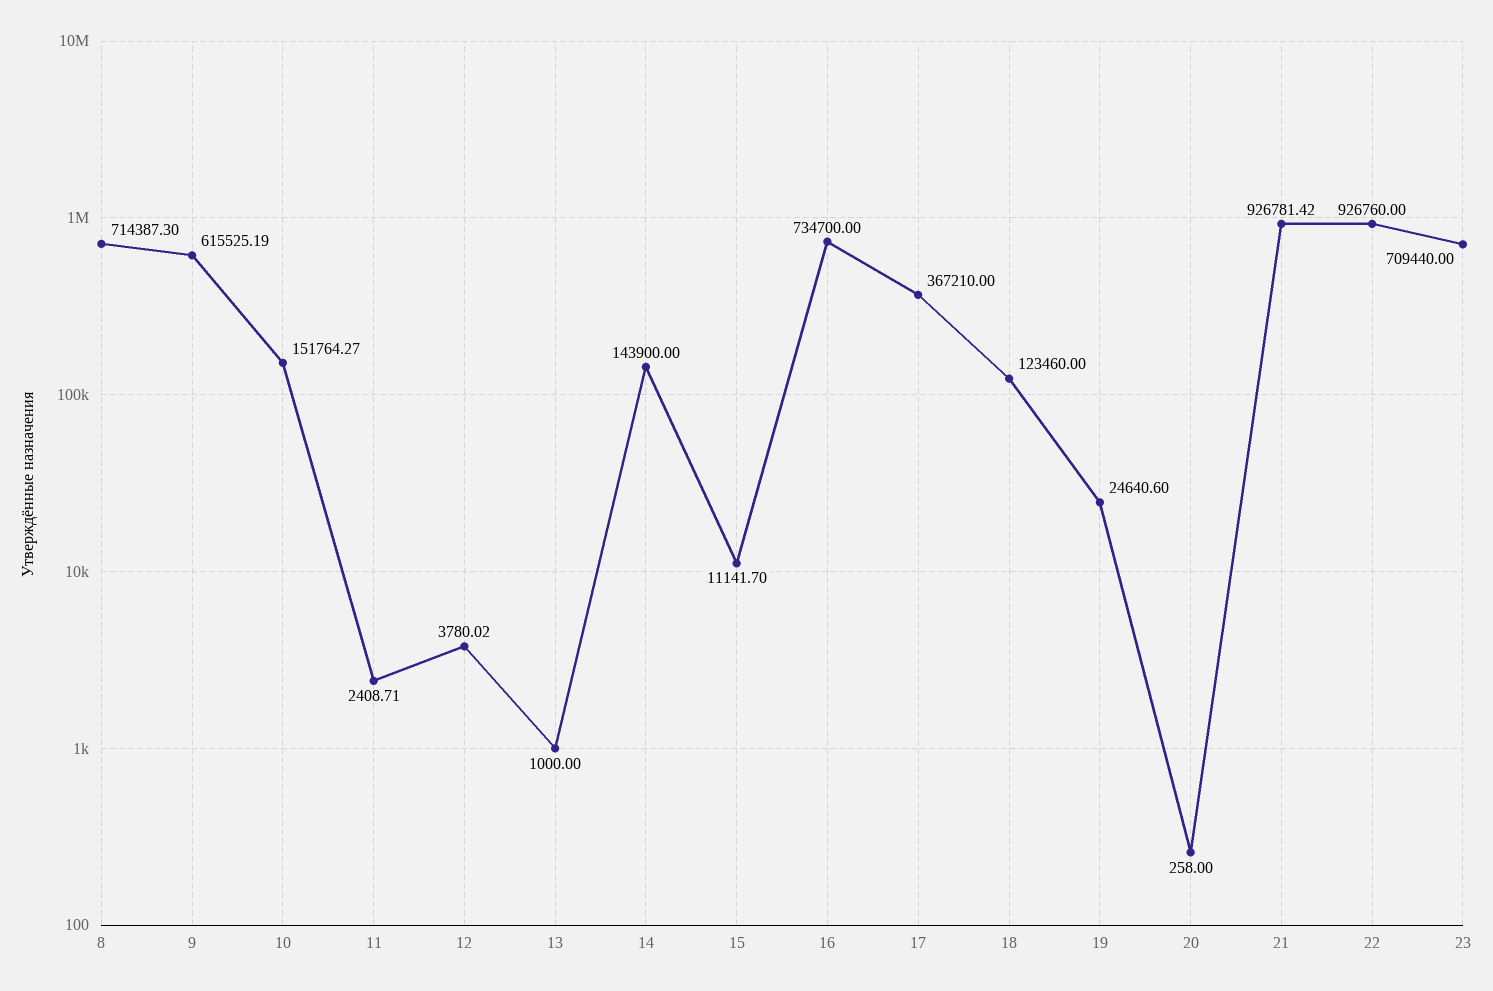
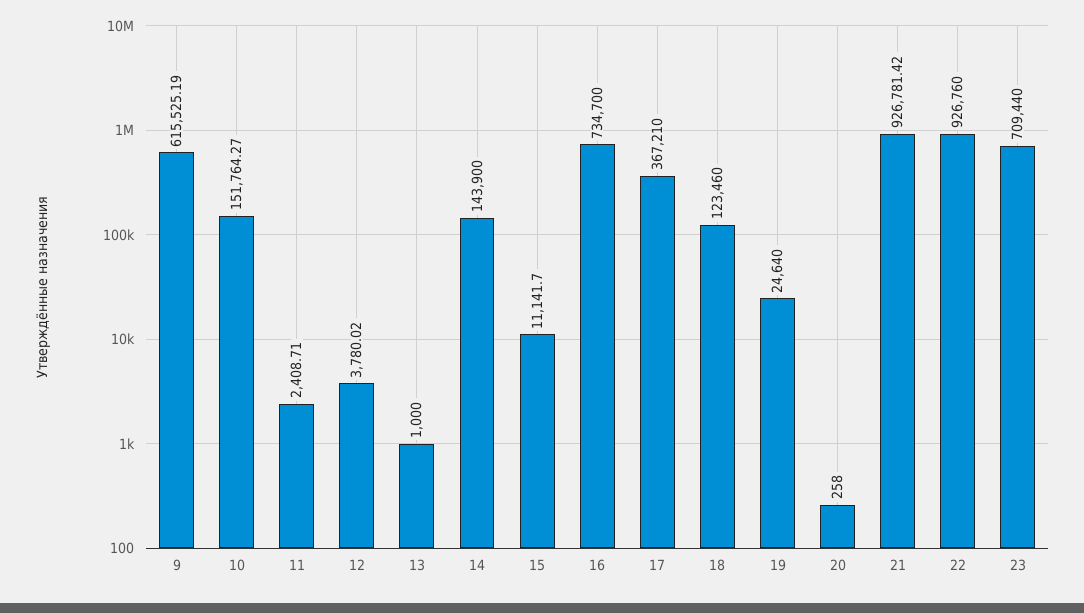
8: 714387.3 -> none
19: 24640.6 -> 24640

